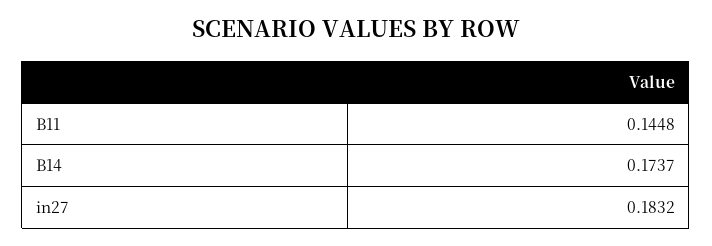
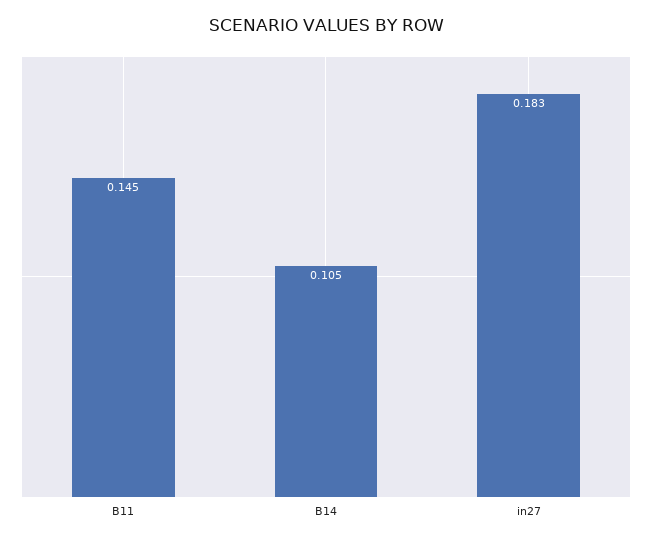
B14: 0.1737 -> 0.105

